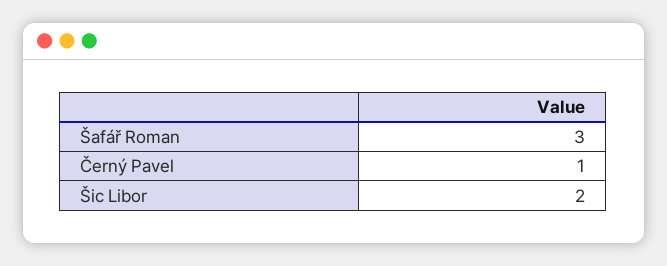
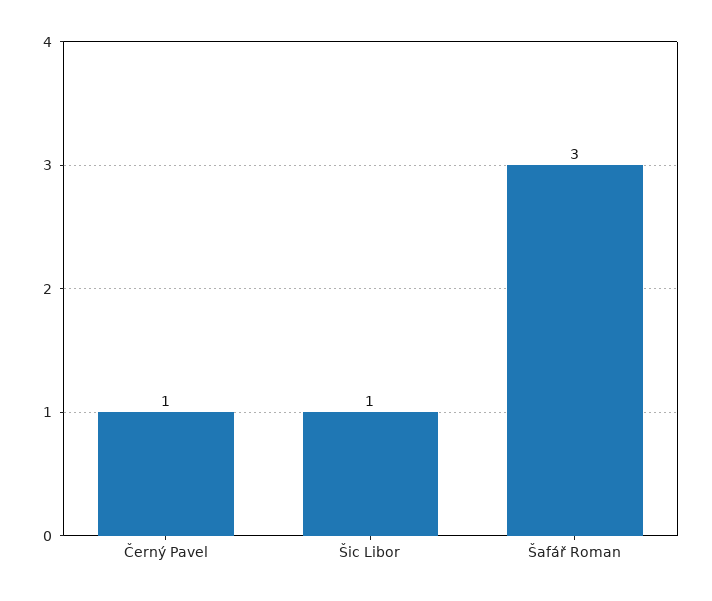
Šic Libor: 2 -> 1

